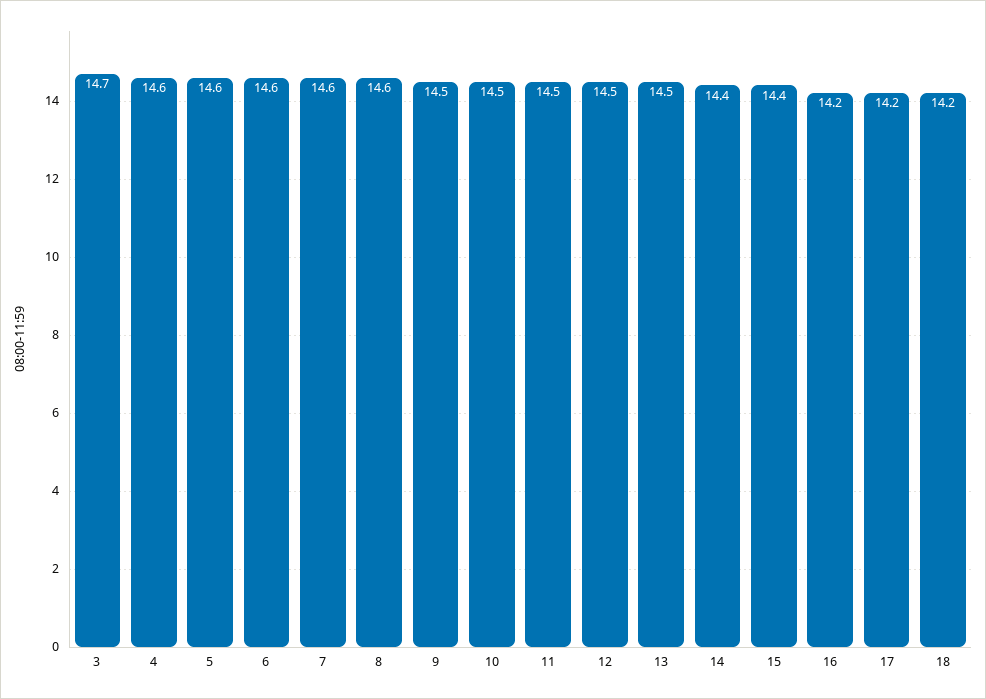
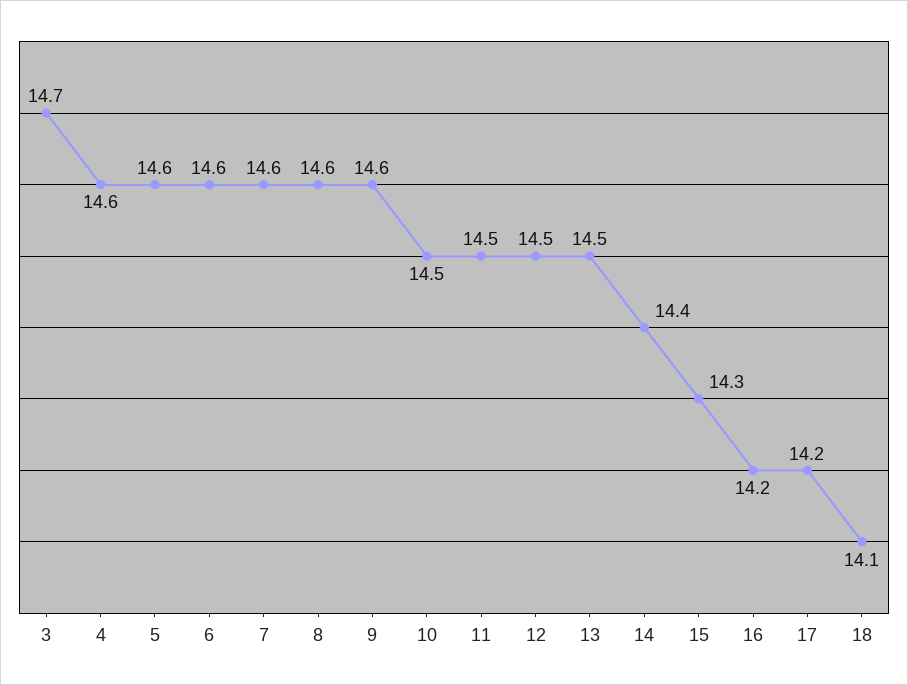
9: 14.5 -> 14.6
15: 14.4 -> 14.3
18: 14.2 -> 14.1

